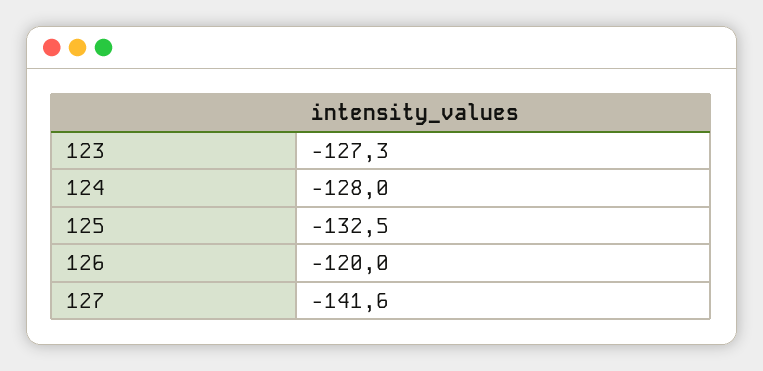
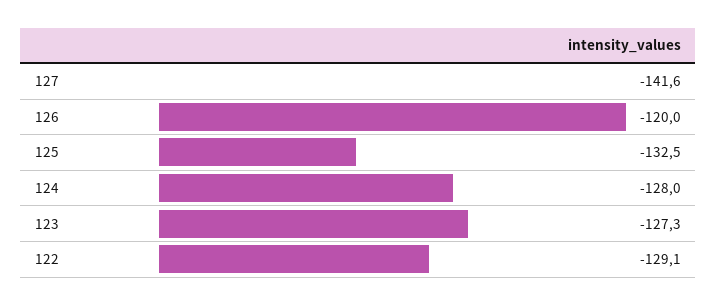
122: none -> -129.1

